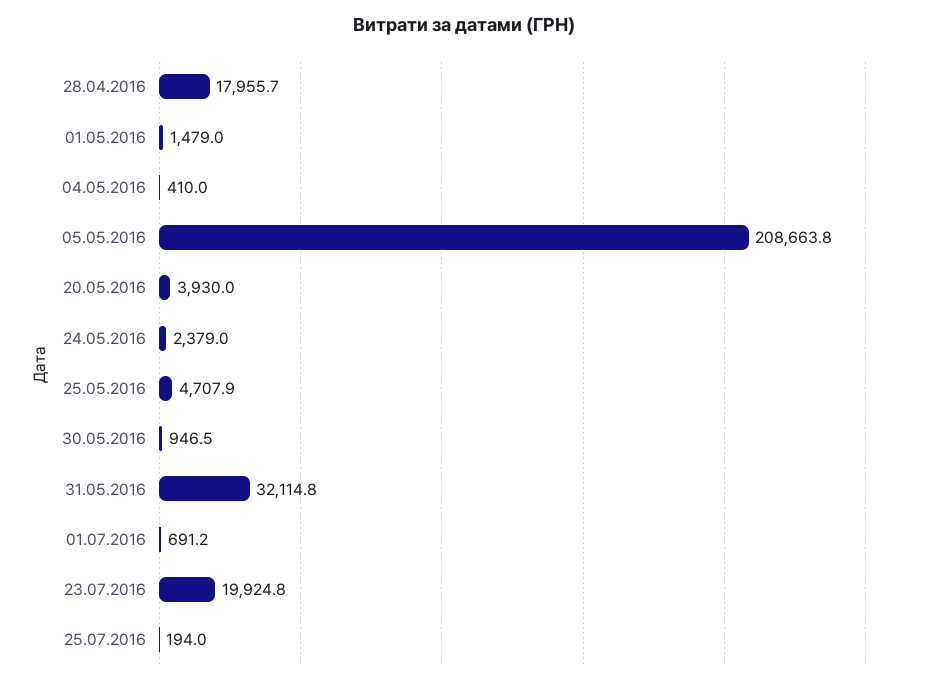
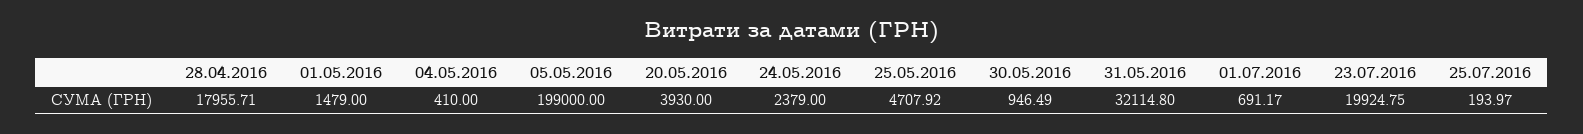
05.05.2016: 208663.8 -> 199000

